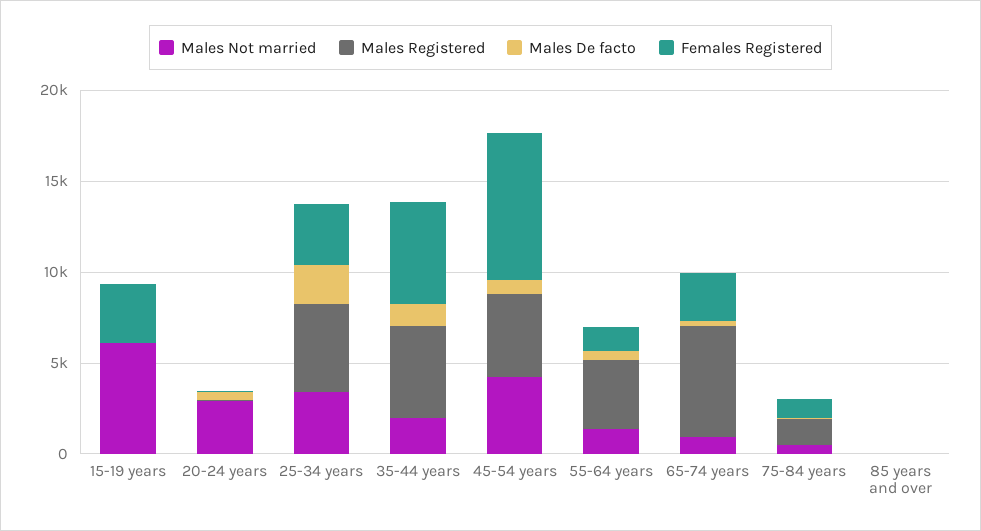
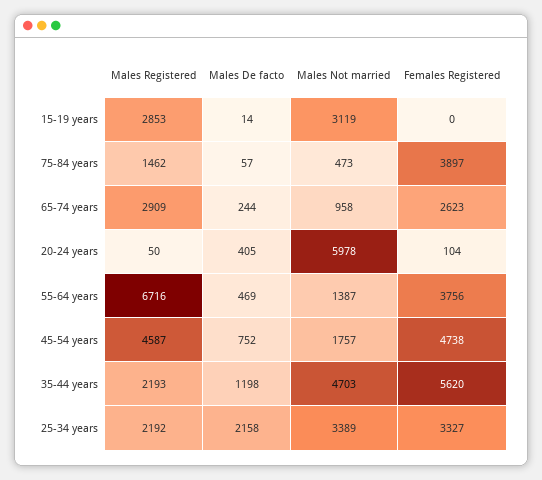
Males Not married, 15-19 years: 6000 -> 3119
Males Registered, 15-19 years: 0 -> 2853
Females Registered, 15-19 years: 3000 -> 0
Males Not married, 20-24 years: 3000 -> 5978
Males Registered, 25-34 years: 5000 -> 2192
Males Not married, 35-44 years: 2000 -> 4703
Males Registered, 35-44 years: 5000 -> 2193
Males Not married, 45-54 years: 4000 -> 1757
Females Registered, 45-54 years: 8000 -> 4738
Males Registered, 55-64 years: 4000 -> 6716
Females Registered, 55-64 years: 1000 -> 3756
Males Registered, 65-74 years: 6000 -> 2909
Females Registered, 75-84 years: 1000 -> 3897
Males Not married, 85 years and over: 0 -> none
Males Registered, 85 years and over: 0 -> none
Males De facto, 85 years and over: 0 -> none
Females Registered, 85 years and over: 0 -> none

